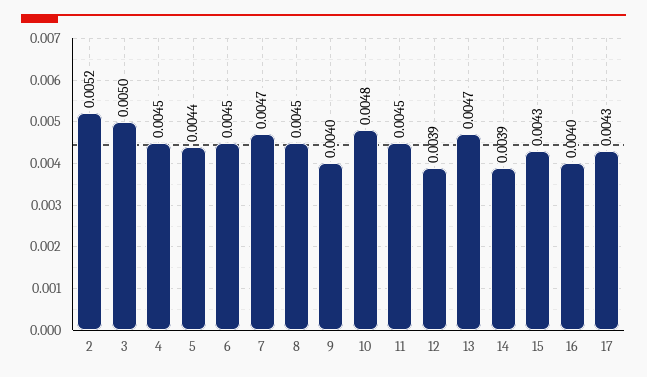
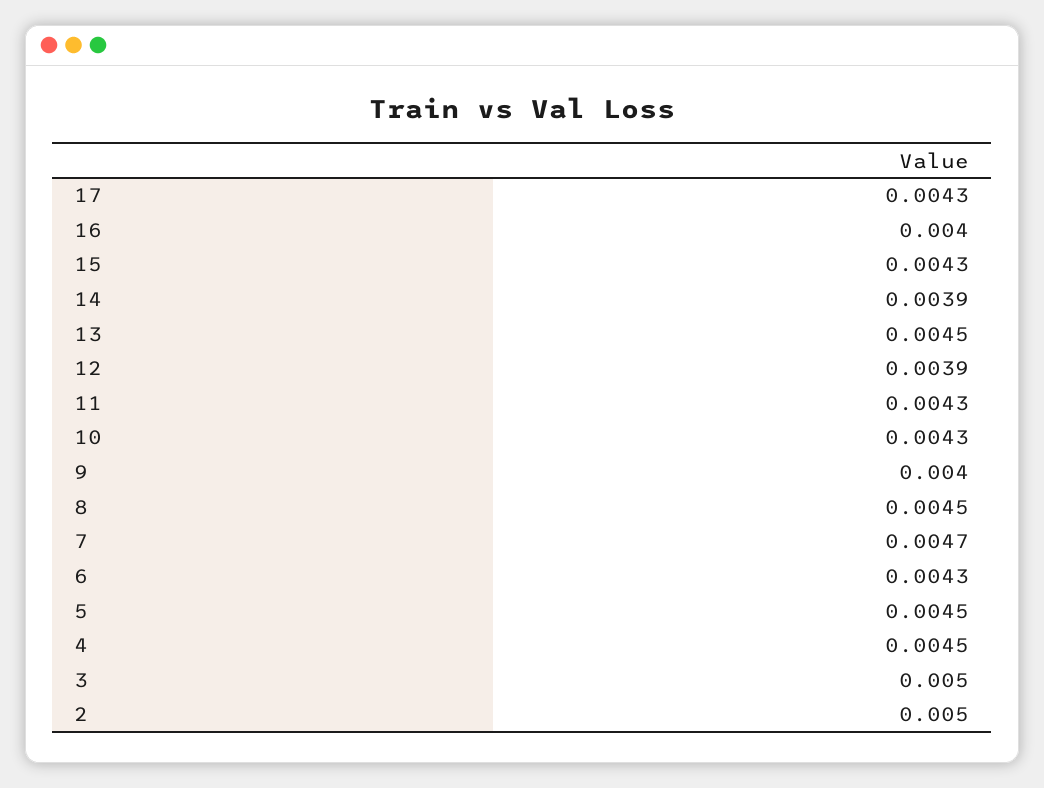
2: 0.0052 -> 0.005
5: 0.0044 -> 0.0045
6: 0.0045 -> 0.0043
10: 0.0048 -> 0.0043
11: 0.0045 -> 0.0043
13: 0.0047 -> 0.0045

